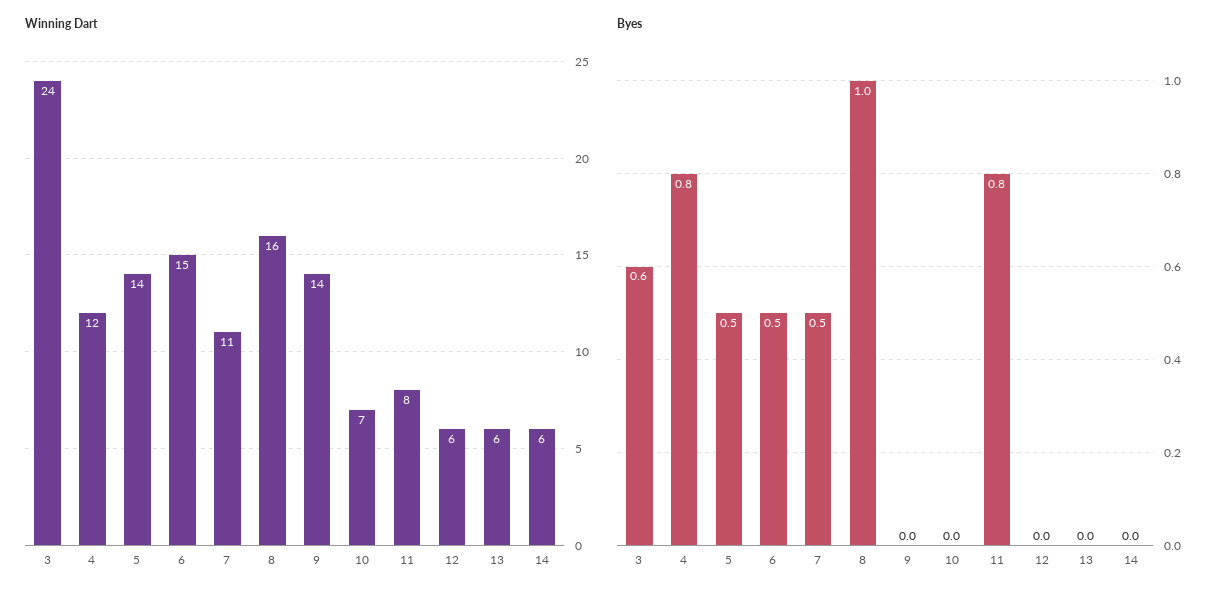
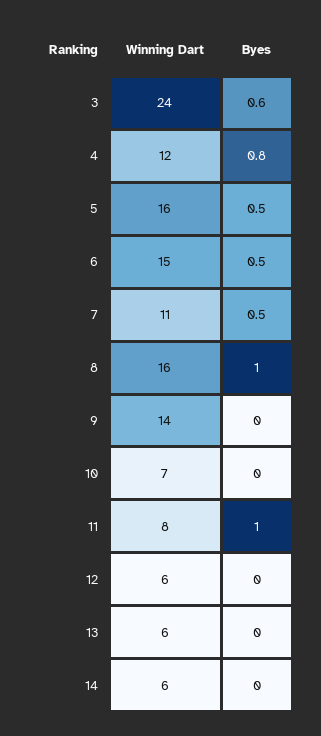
Winning Dart, 5: 14 -> 16
Byes, 11: 0.8 -> 1

